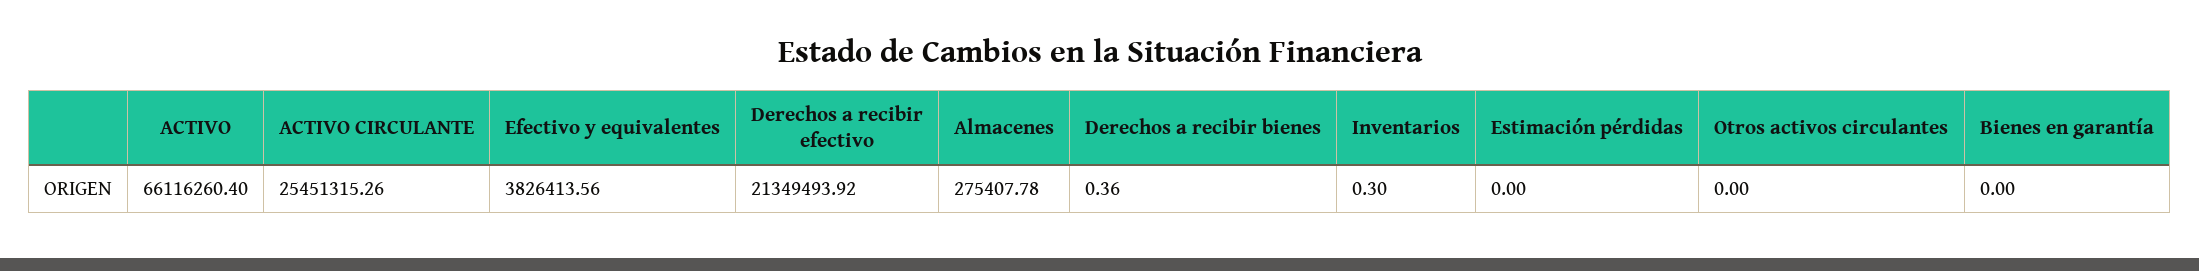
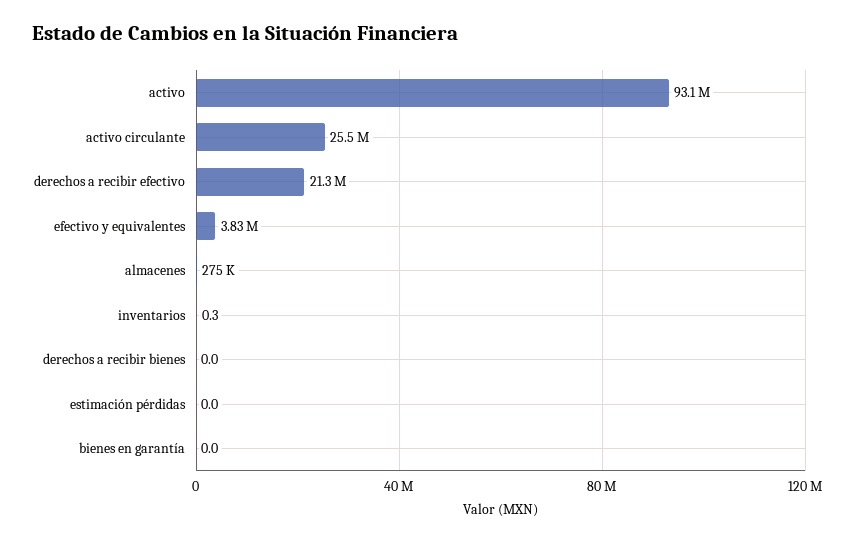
ACTIVO: 66116260.4 -> 93100000
Derechos a recibir bienes: 0.36 -> 0
Otros activos circulantes: 0 -> none

